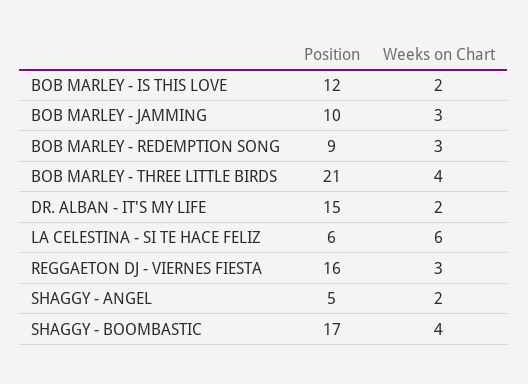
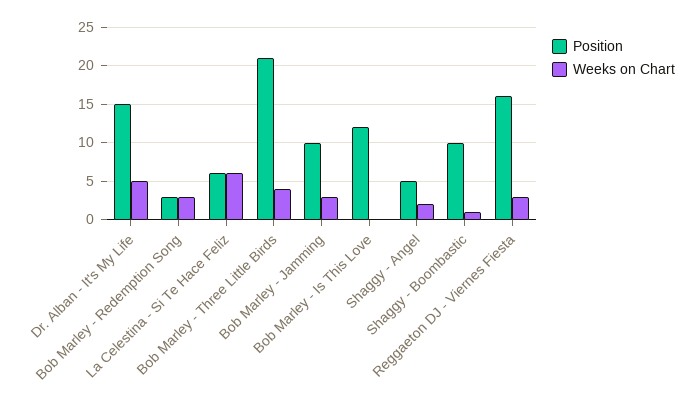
Weeks on Chart, BOB MARLEY - IS THIS LOVE: 2 -> 0
Position, BOB MARLEY - REDEMPTION SONG: 9 -> 3
Weeks on Chart, DR. ALBAN - IT'S MY LIFE: 2 -> 5
Position, SHAGGY - BOOMBASTIC: 17 -> 10
Weeks on Chart, SHAGGY - BOOMBASTIC: 4 -> 1

